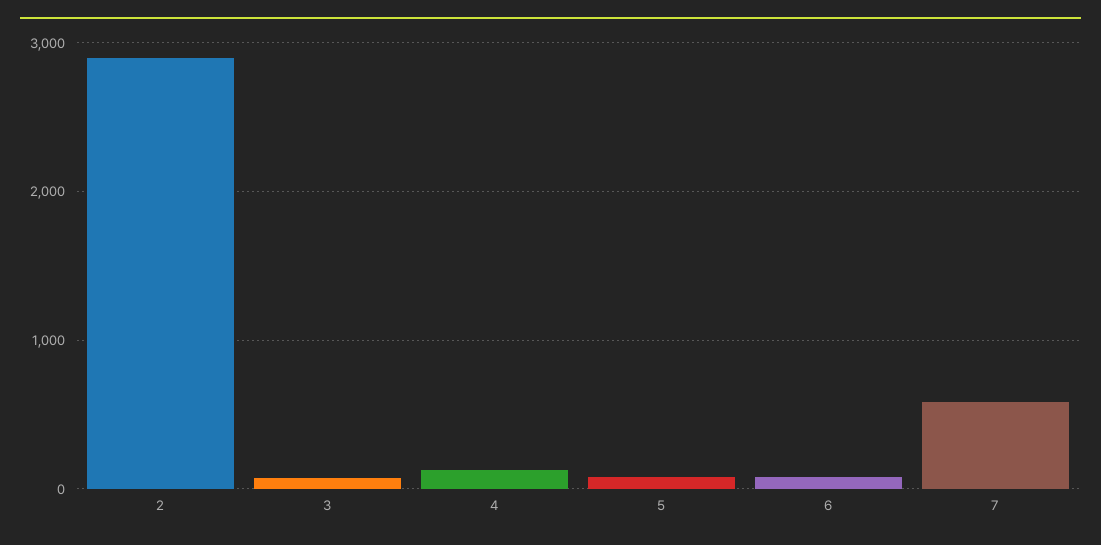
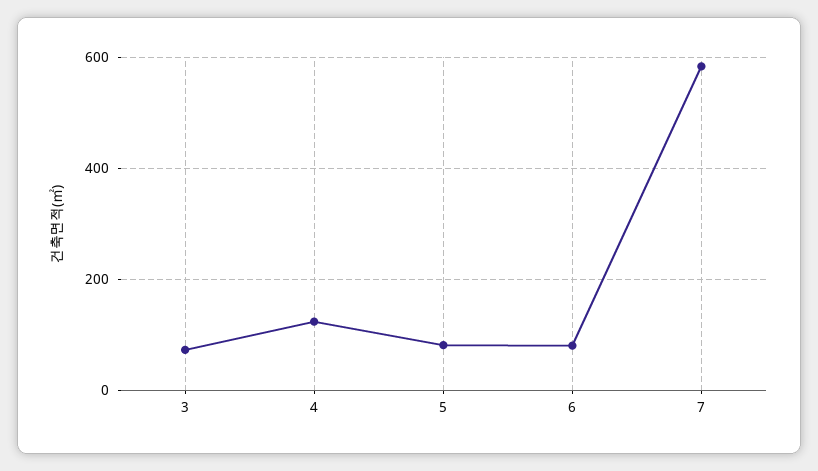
2: 2900 -> none

